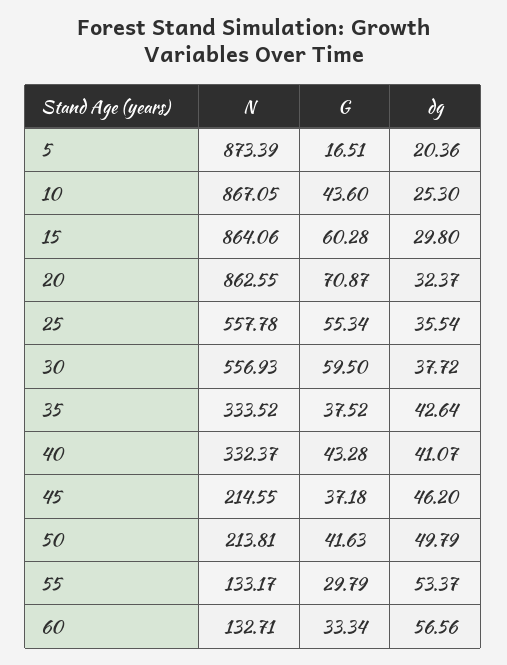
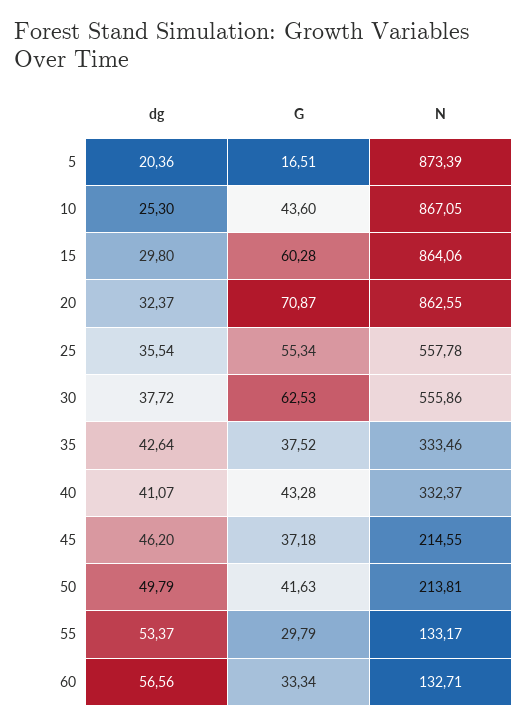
N, 30: 556.93 -> 555.86
G, 30: 59.5 -> 62.53
N, 35: 333.52 -> 333.46

